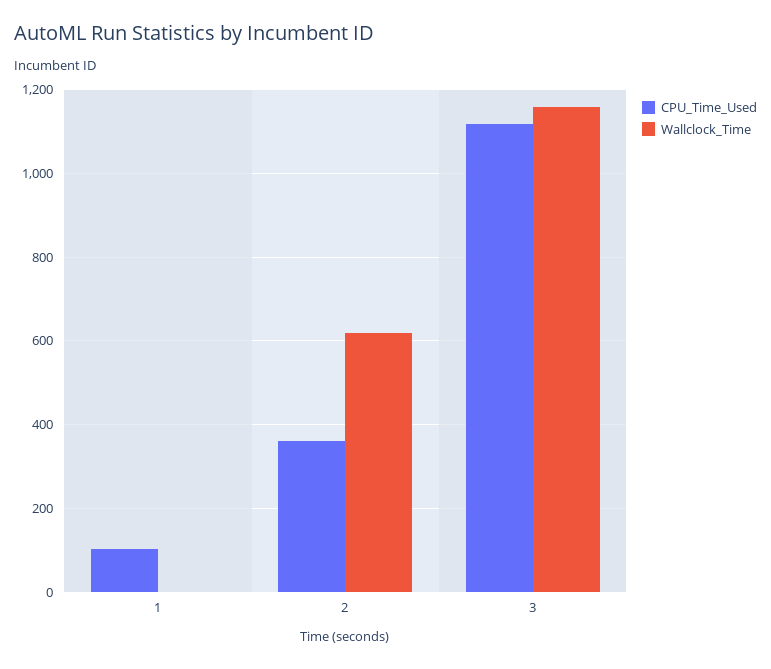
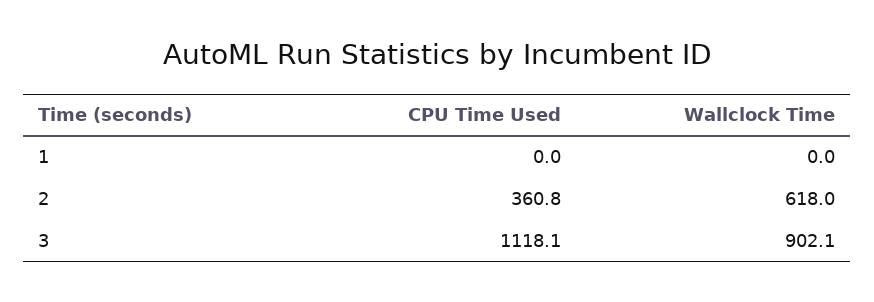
CPU_Time_Used, 1: 100 -> 0
Wallclock_Time, 3: 1160 -> 902.1

